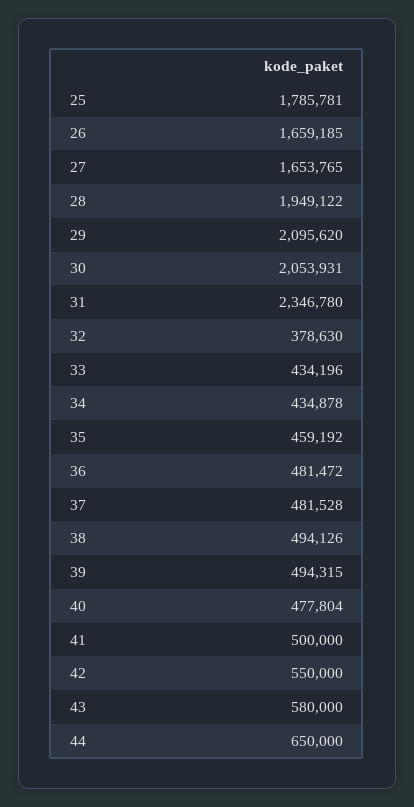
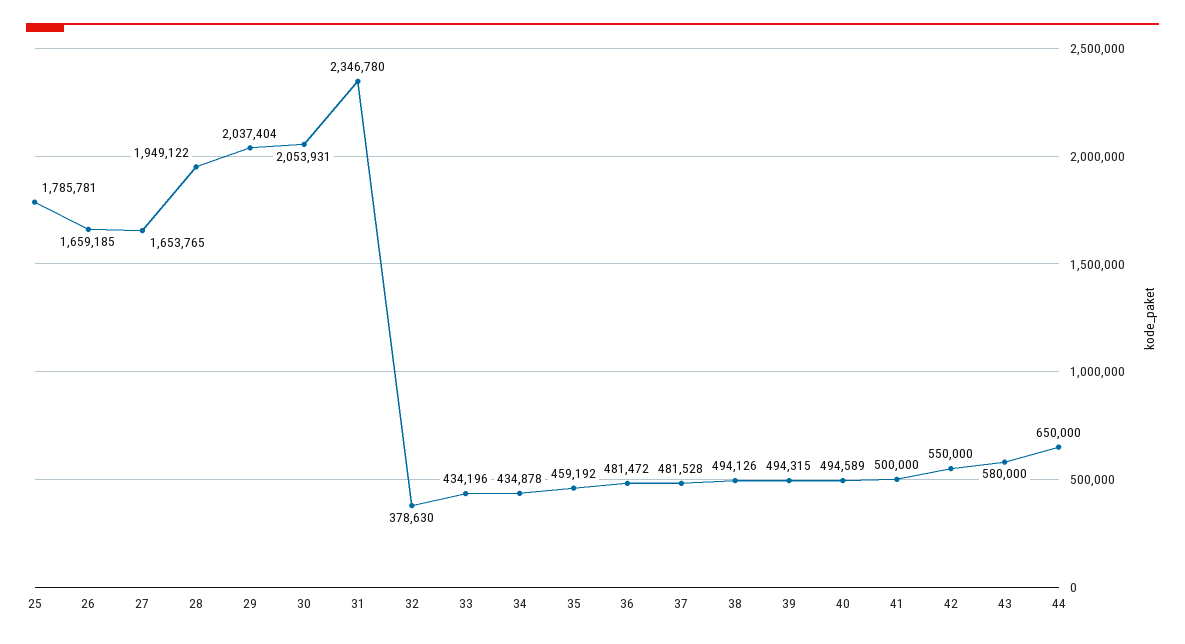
29: 2095620 -> 2037404
40: 477804 -> 494589

